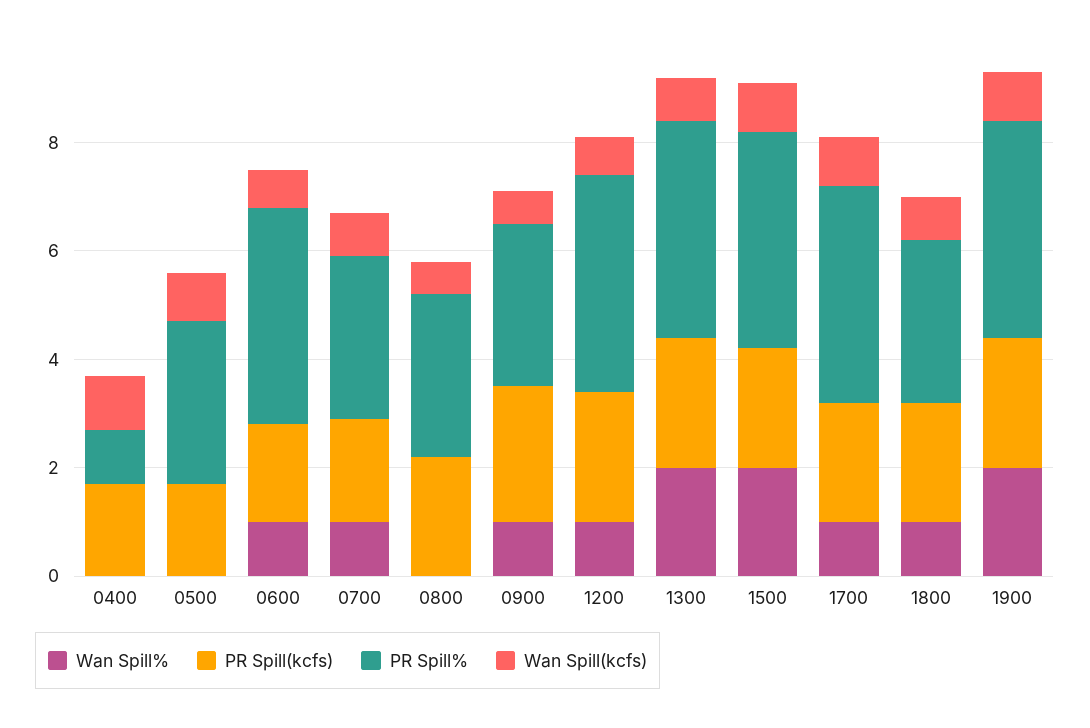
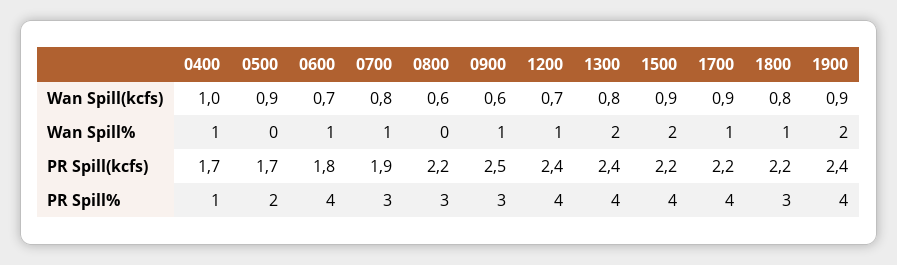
Wan Spill%, 0400: 0 -> 1
PR Spill%, 0500: 3 -> 2

